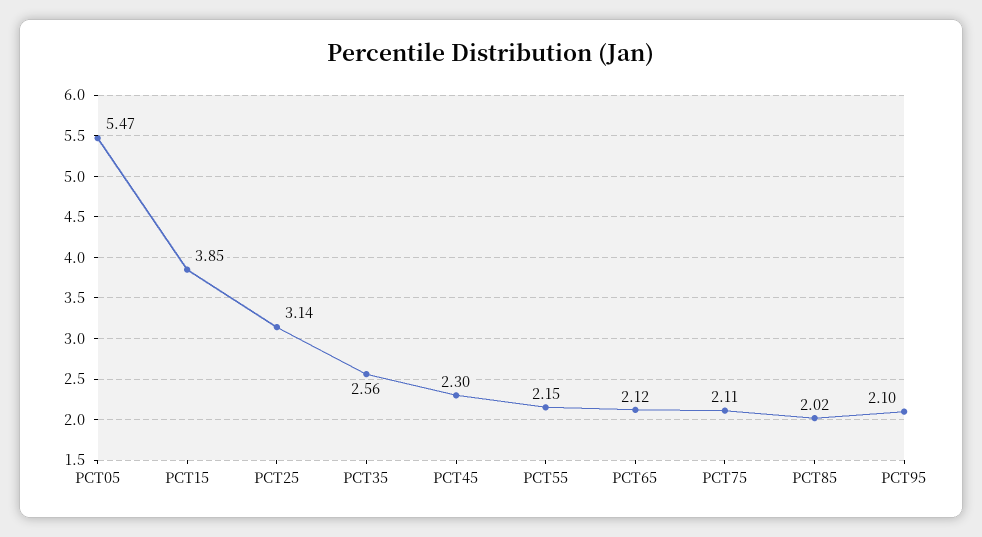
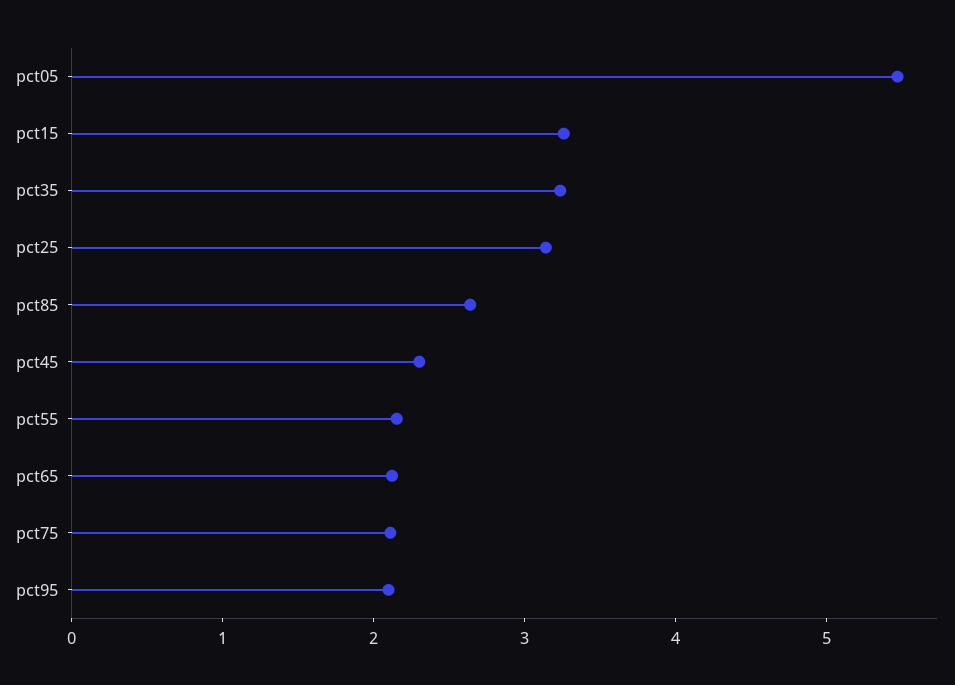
PCT15: 3.85 -> 3.2
PCT35: 2.56 -> 3.2
PCT85: 2.02 -> 2.6

